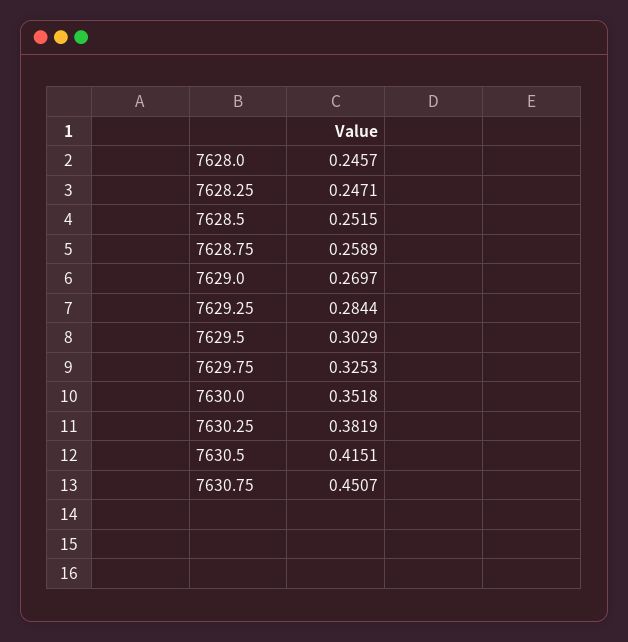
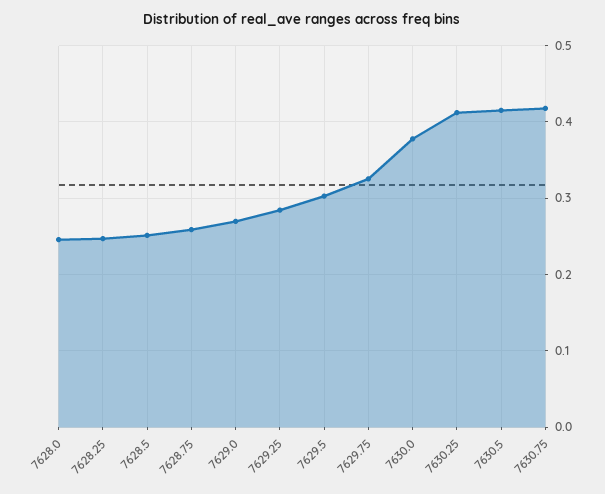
7630.0: 0.3518 -> 0.38
7630.25: 0.3819 -> 0.41
7630.75: 0.4507 -> 0.42

